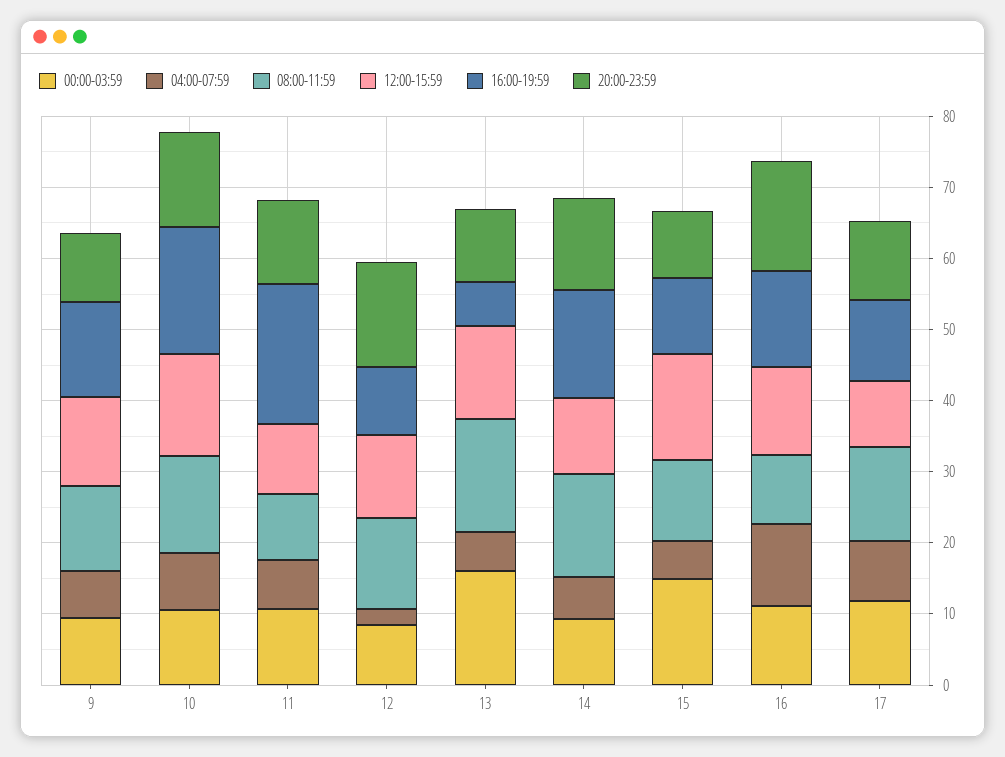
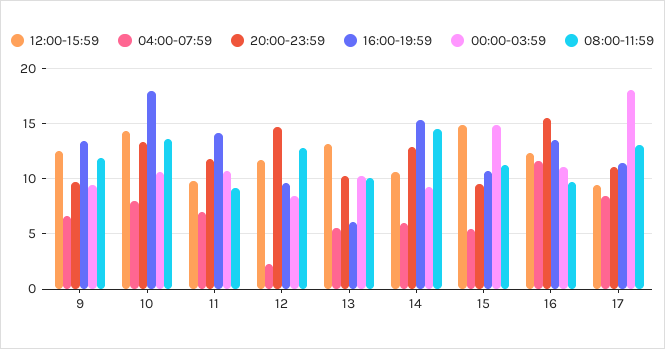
16:00-19:59, 11: 20 -> 14
00:00-03:59, 13: 16 -> 10
08:00-11:59, 13: 16 -> 10
00:00-03:59, 17: 12 -> 18

